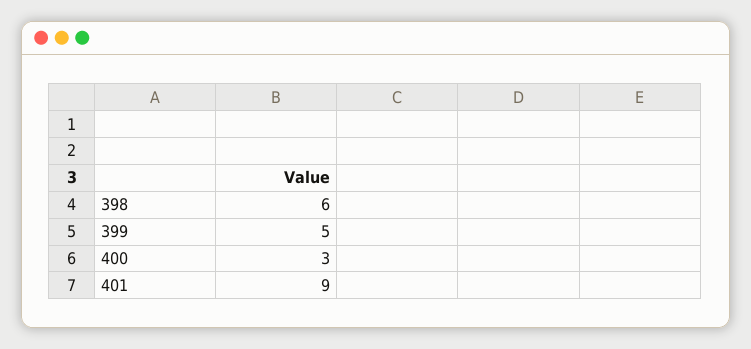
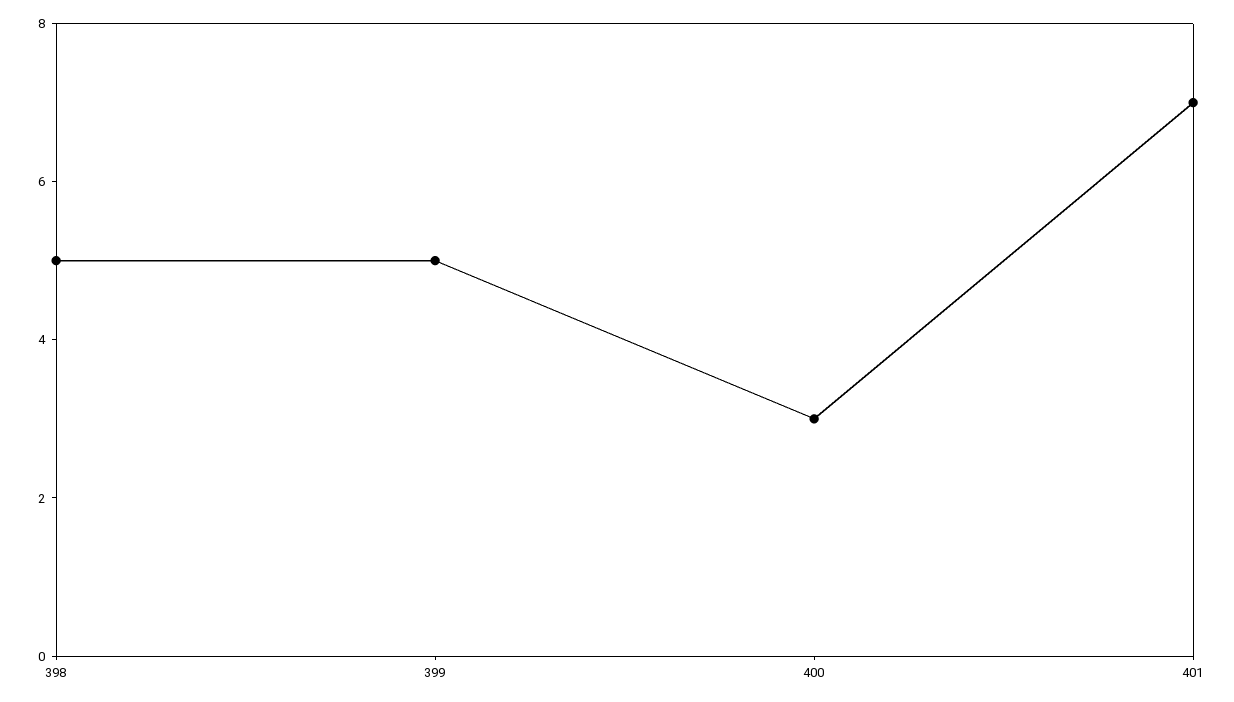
398: 6 -> 5
401: 9 -> 7

